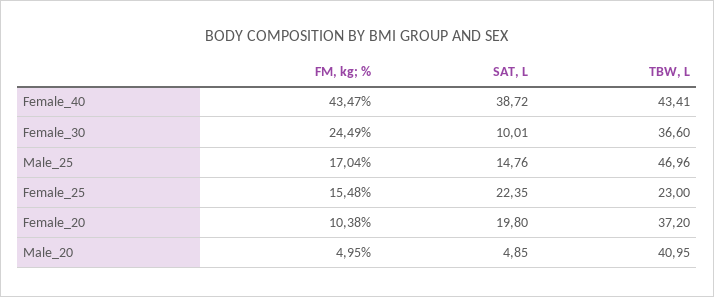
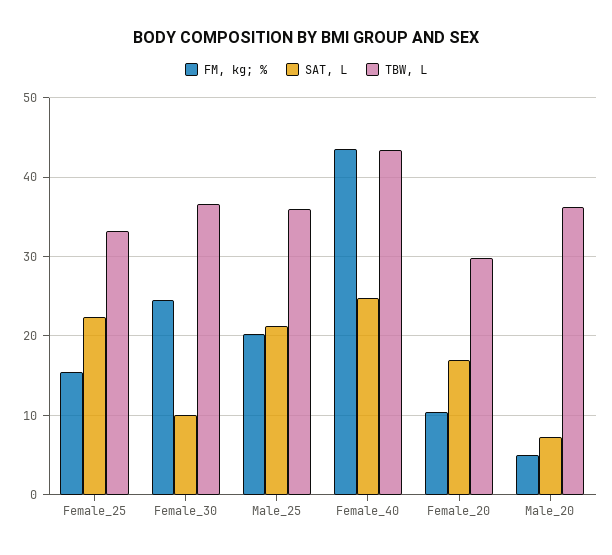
SAT, L, Female_40: 38.72 -> 25
FM, kg; %, Male_25: 17.04 -> 20
SAT, L, Male_25: 14.76 -> 21
TBW, L, Male_25: 46.96 -> 36
TBW, L, Female_25: 23 -> 33
SAT, L, Female_20: 19.8 -> 17
TBW, L, Female_20: 37.2 -> 30
SAT, L, Male_20: 4.85 -> 7
TBW, L, Male_20: 40.95 -> 36

